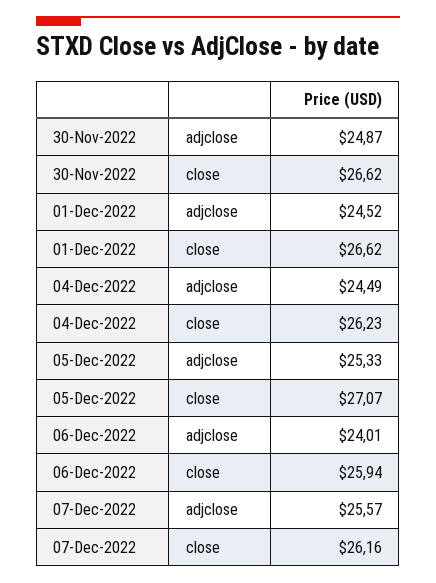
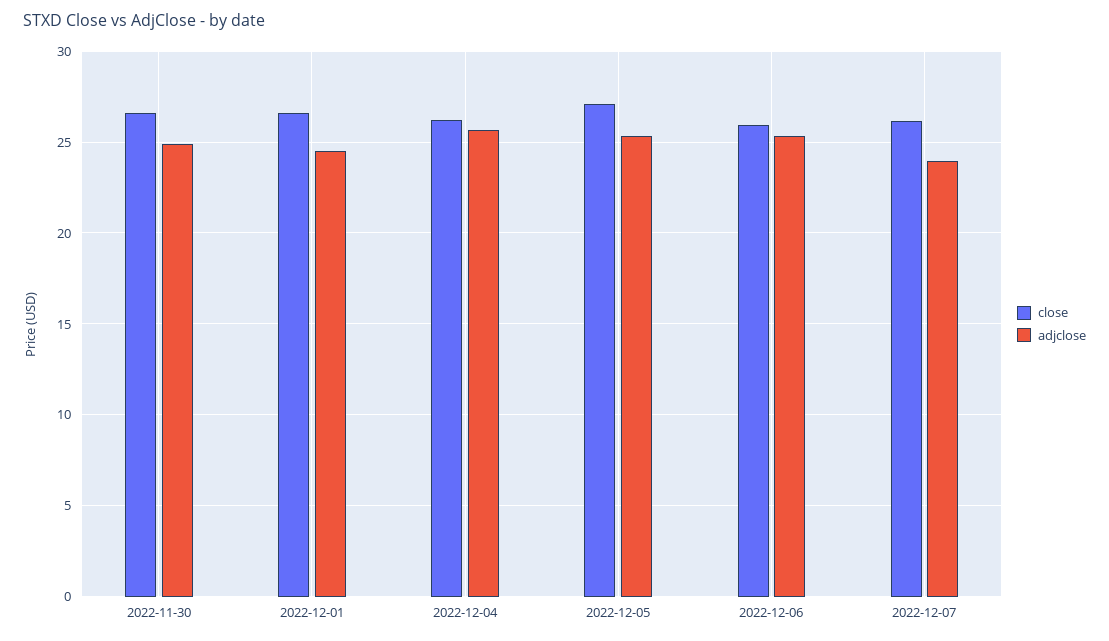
adjclose, 04-Dec-2022: 24.49 -> 25.5
adjclose, 06-Dec-2022: 24.01 -> 25.5
adjclose, 07-Dec-2022: 25.57 -> 24

